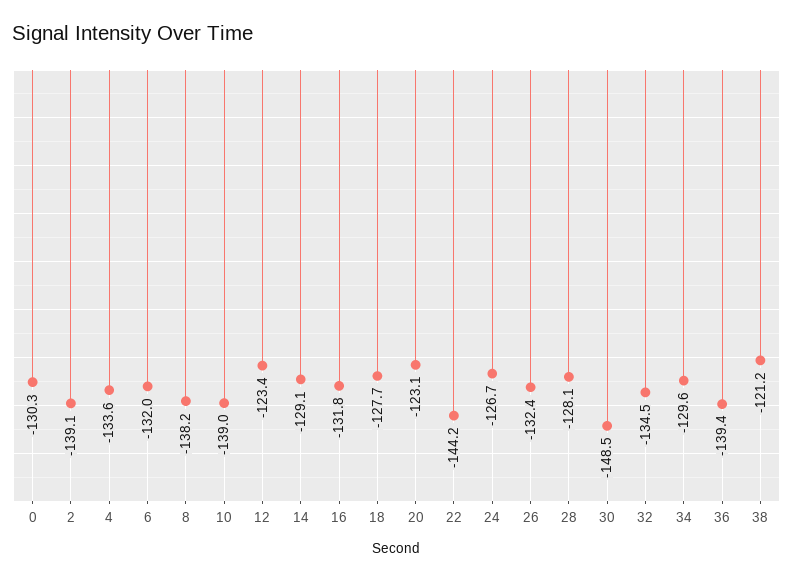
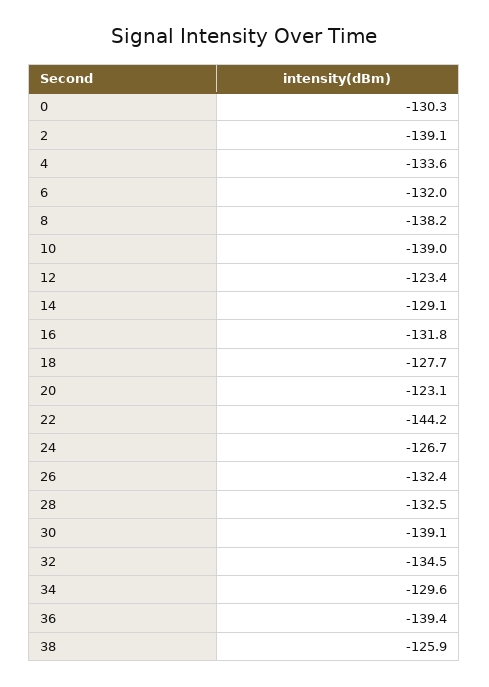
28: -128.1 -> -132.5
30: -148.5 -> -139.1
38: -121.2 -> -125.9

